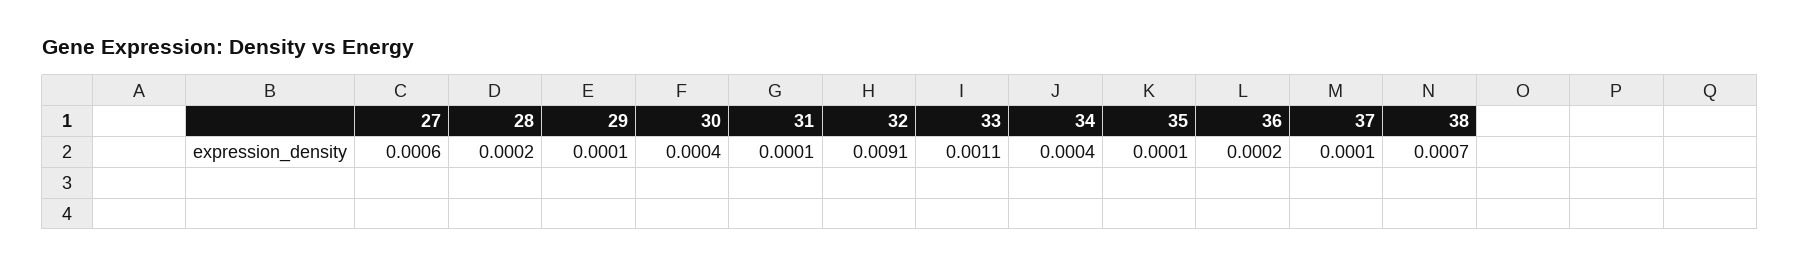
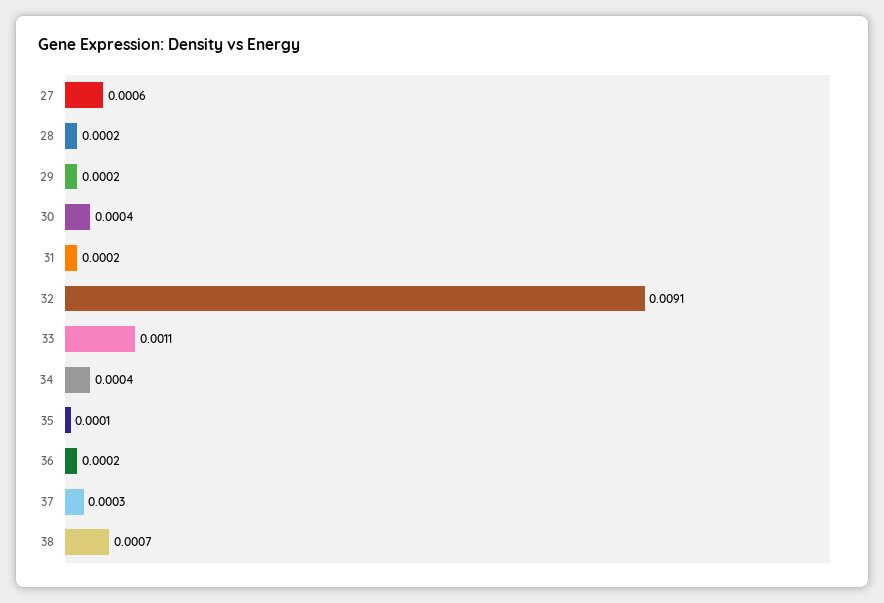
29: 0.0001 -> 0.0002
31: 0.0001 -> 0.0002
37: 0.0001 -> 0.0003

